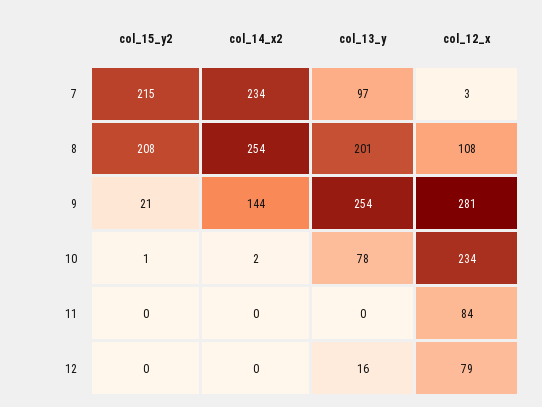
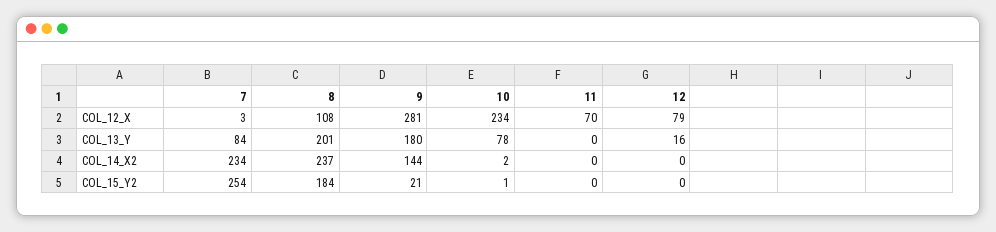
col_15_y2, 7: 215 -> 254
col_13_y, 7: 97 -> 84
col_15_y2, 8: 208 -> 184
col_14_x2, 8: 254 -> 237
col_13_y, 9: 254 -> 180
col_12_x, 11: 84 -> 70

